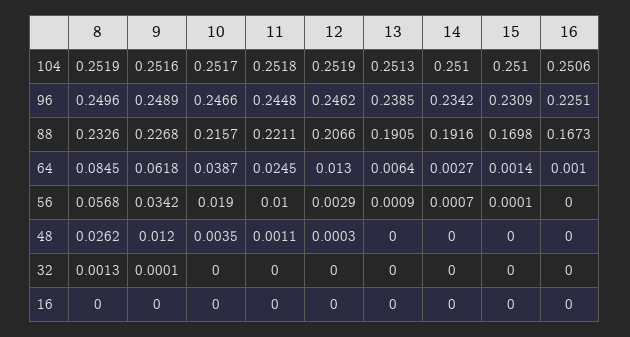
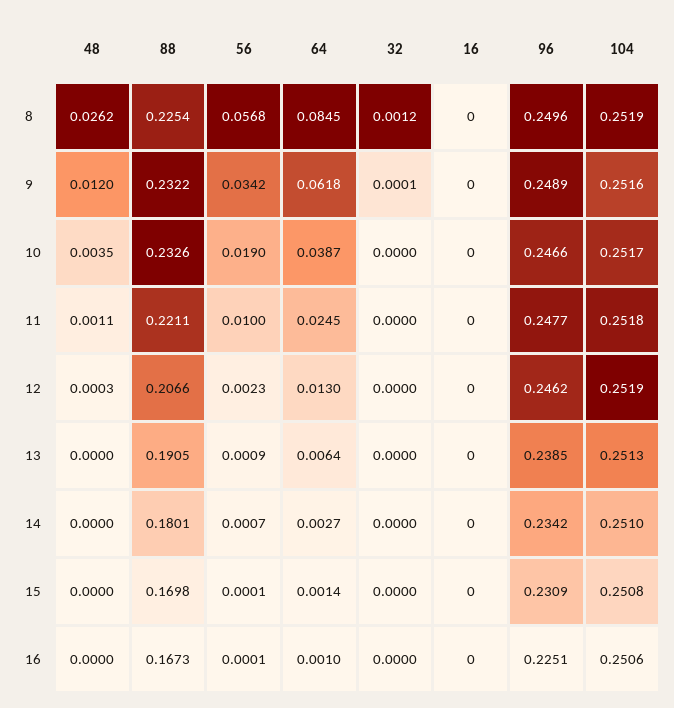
15, 104: 0.251 -> 0.2508
11, 96: 0.2448 -> 0.2477
8, 88: 0.2326 -> 0.2254
9, 88: 0.2268 -> 0.2322
10, 88: 0.2157 -> 0.2326
14, 88: 0.1916 -> 0.1801
12, 56: 0.0029 -> 0.0023
16, 56: 0 -> 0.0001
8, 32: 0.0013 -> 0.0012

